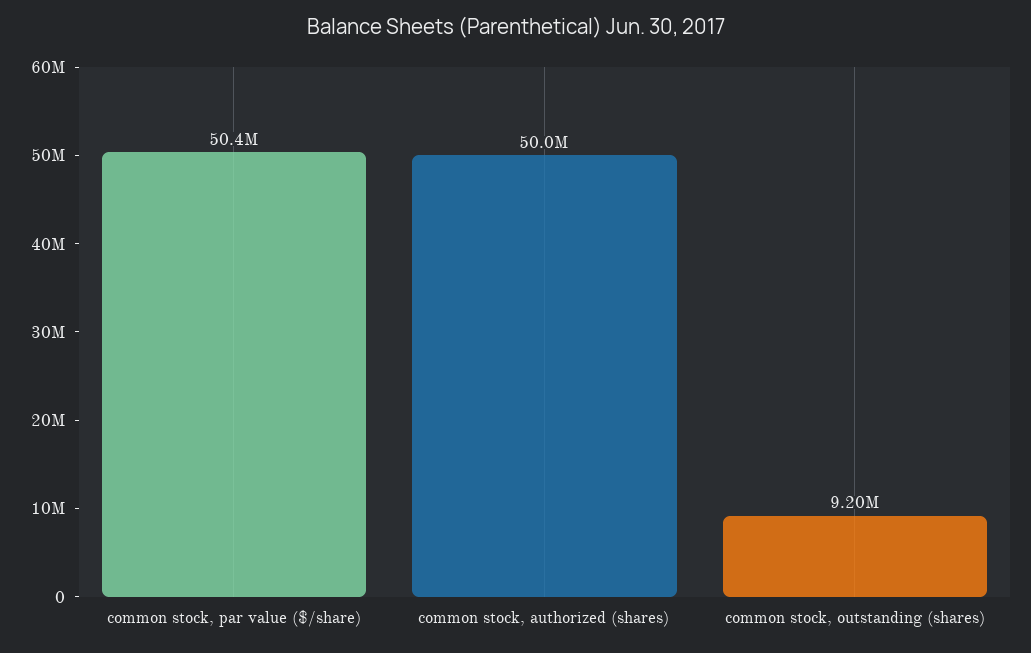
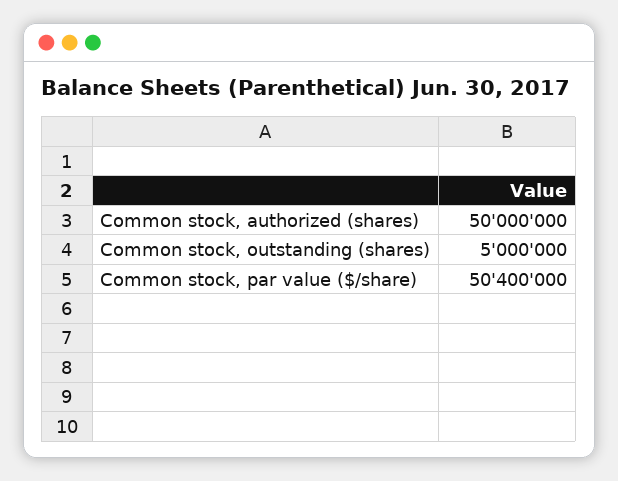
common stock, outstanding (shares): 9200000 -> 5000000

